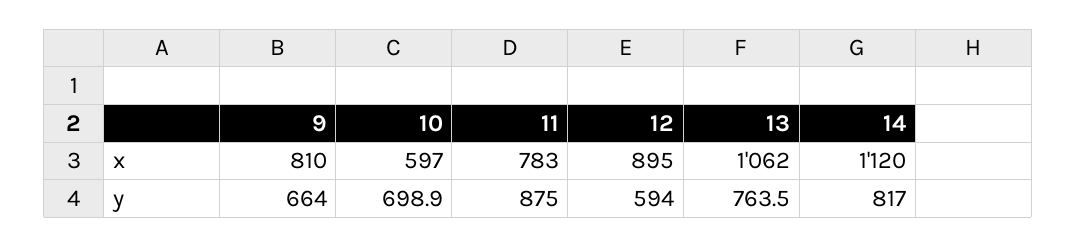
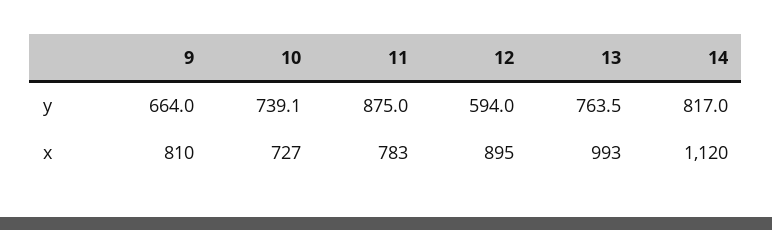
10, x: 597 -> 727
13, x: 1062 -> 993
10, y: 698.9 -> 739.1

